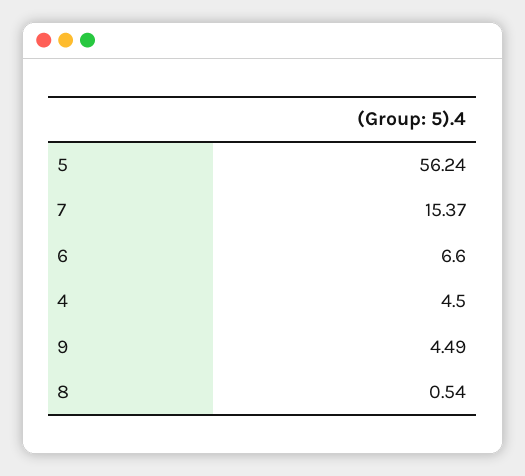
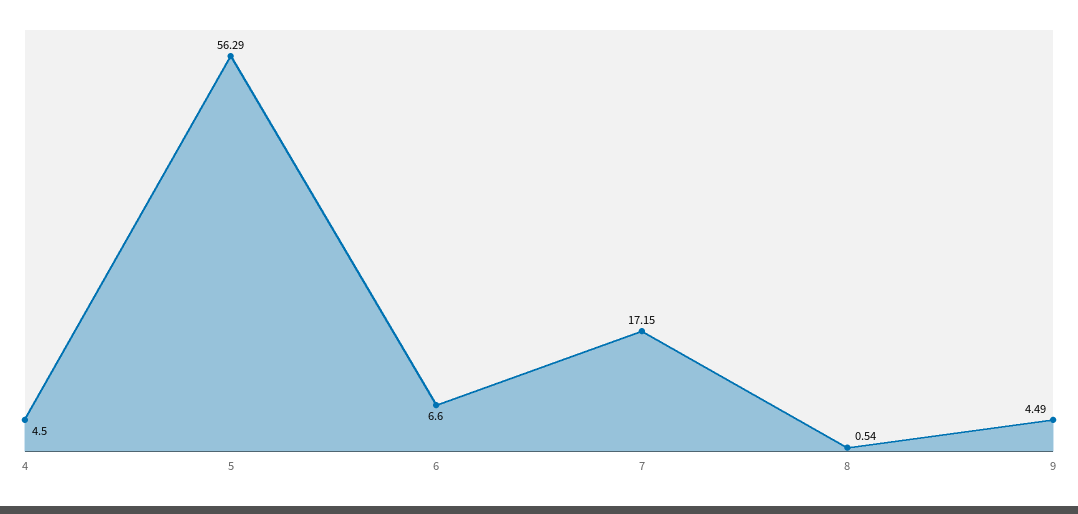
5: 56.24 -> 56.29
7: 15.37 -> 17.15

